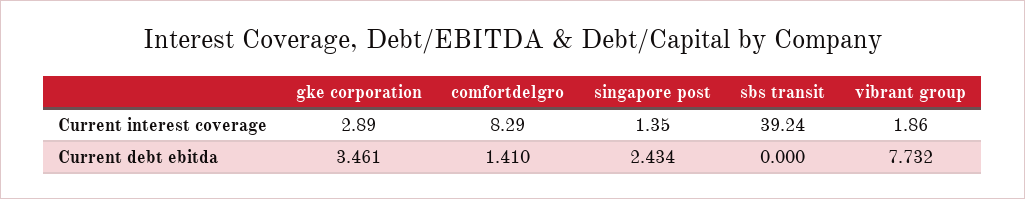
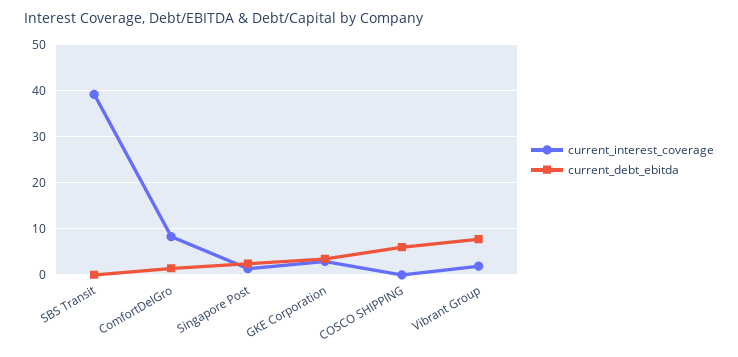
Current interest coverage, COSCO SHIPPING: none -> 0
Current debt ebitda, COSCO SHIPPING: none -> 6

